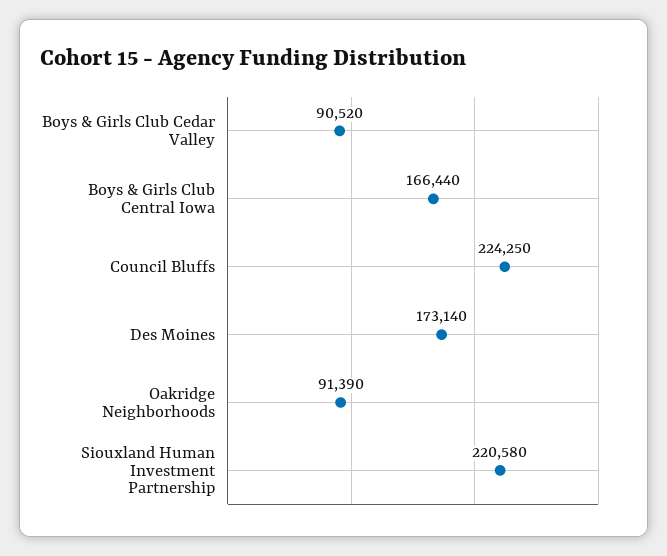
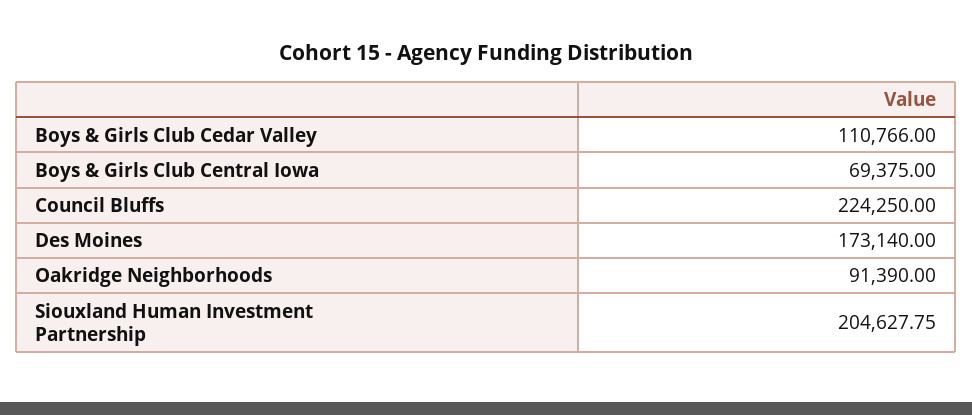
Boys & Girls Club Cedar Valley: 90520 -> 110766
Boys & Girls Club Central Iowa: 166440 -> 69375
Siouxland Human Investment Partnership: 220580 -> 204627.75

